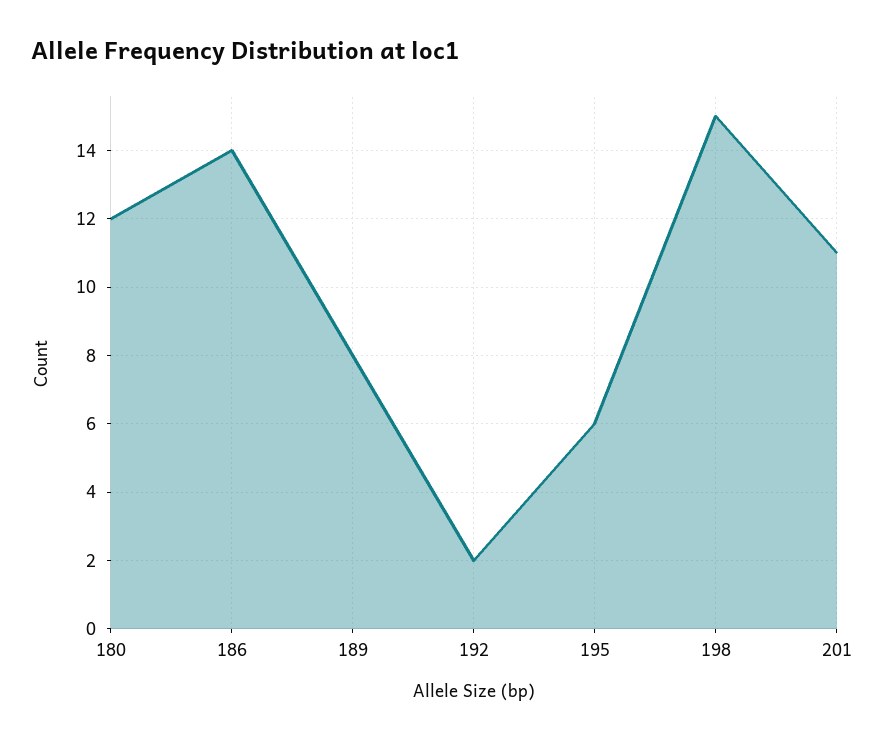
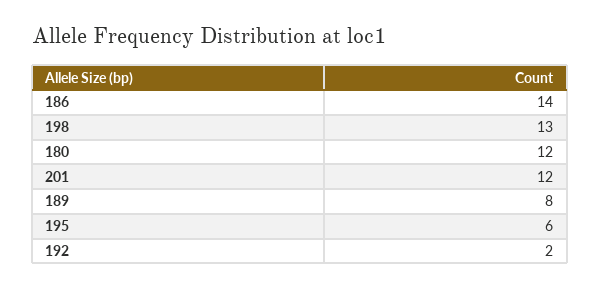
198: 15 -> 13
201: 11 -> 12

